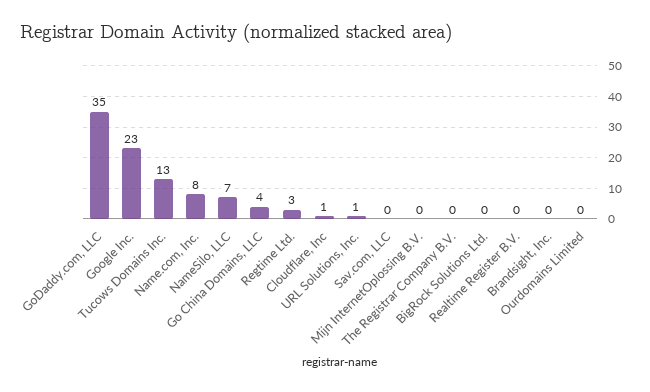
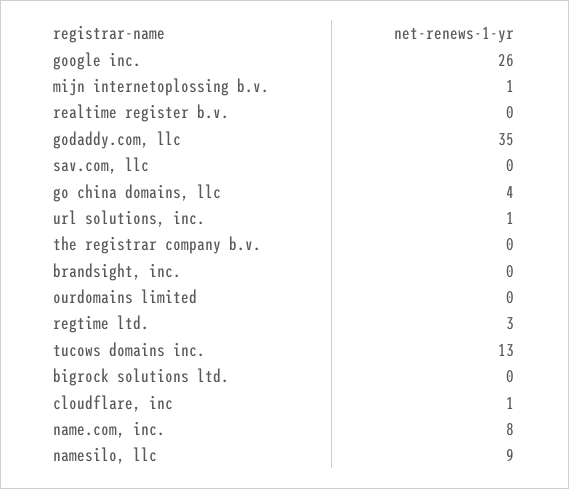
Google Inc.: 23 -> 26
NameSilo, LLC: 7 -> 9
Mijn InternetOplossing B.V.: 0 -> 1

